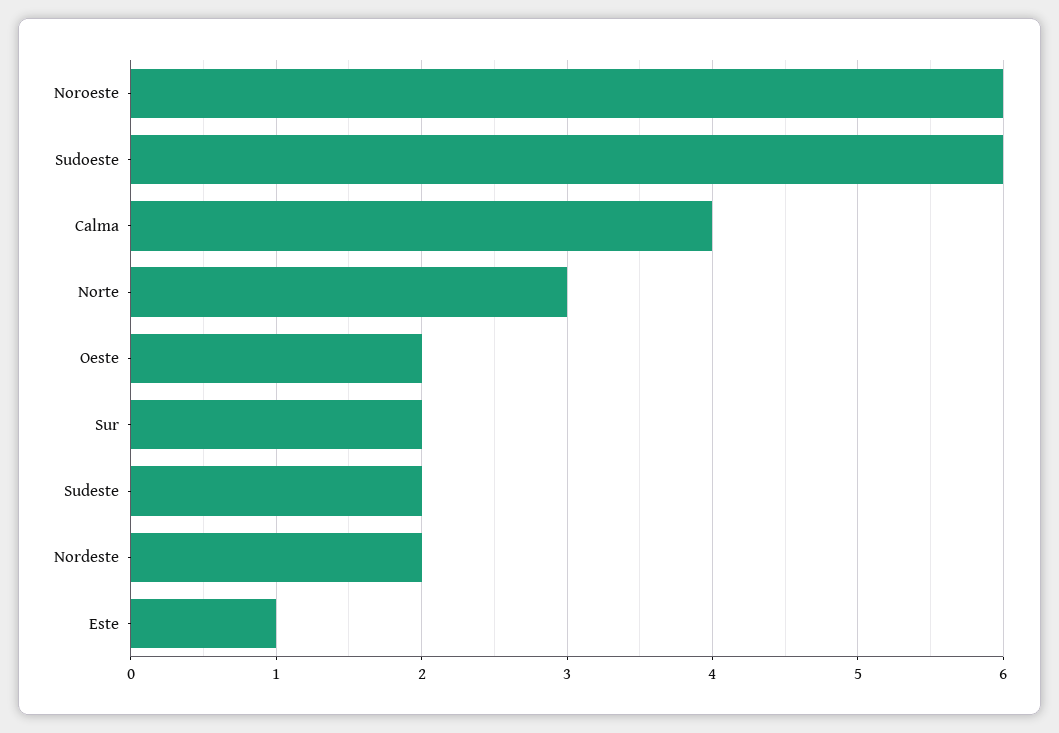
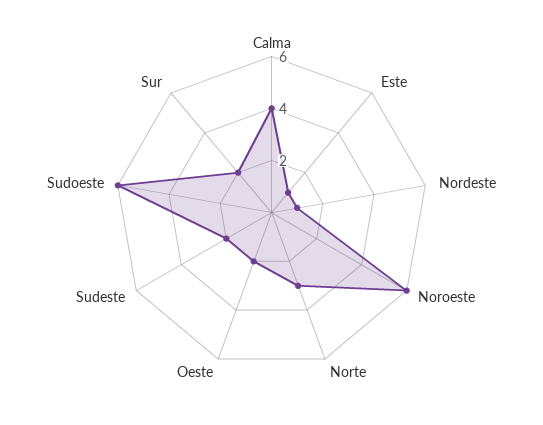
Nordeste: 2 -> 1

